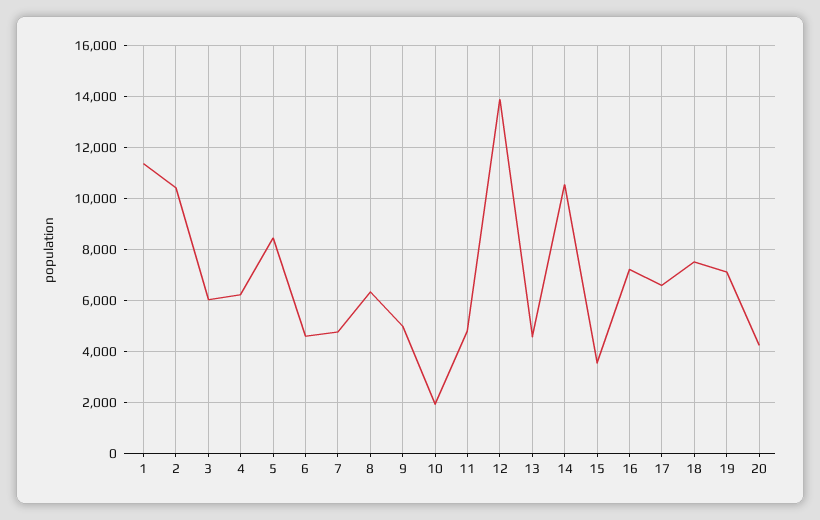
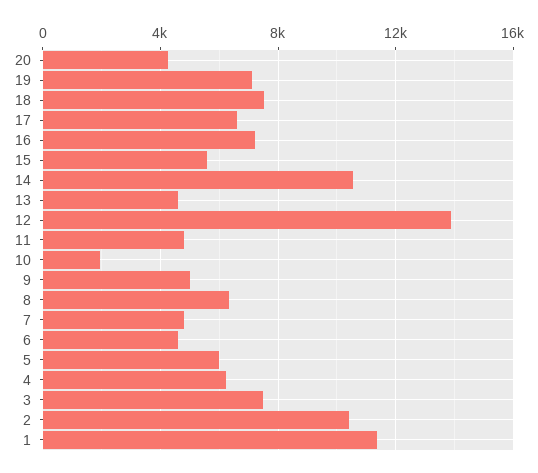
3: 6000 -> 7500
5: 8500 -> 6000
15: 3500 -> 5500

